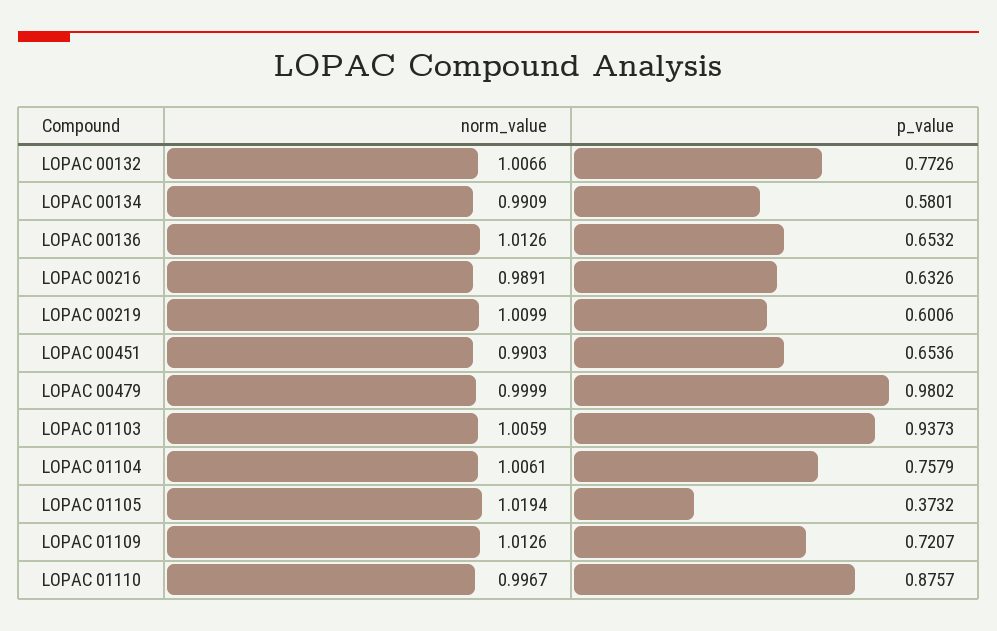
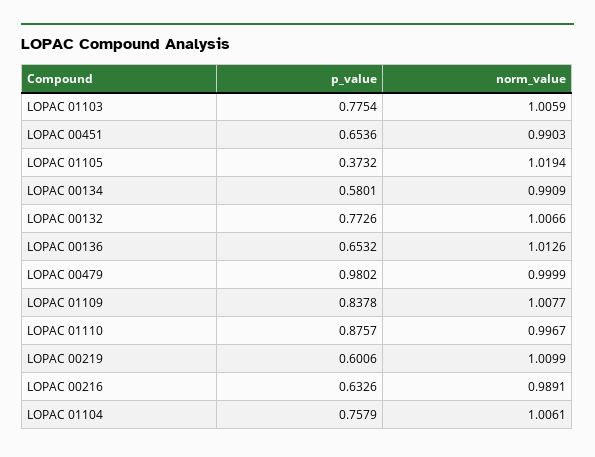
p_value, LOPAC 01103: 0.9373 -> 0.7754
norm_value, LOPAC 01109: 1.0126 -> 1.0077
p_value, LOPAC 01109: 0.7207 -> 0.8378

